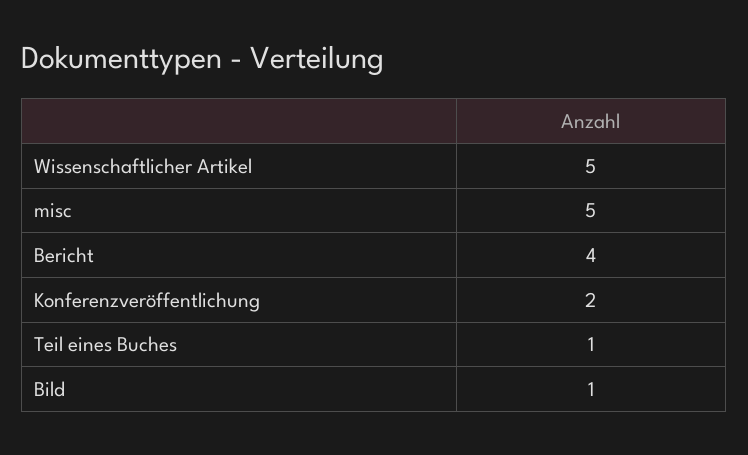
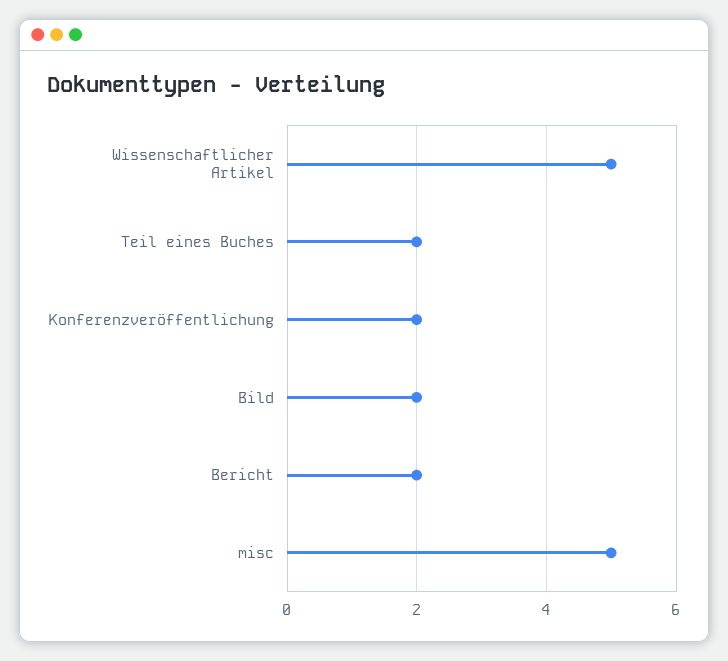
Bericht: 4 -> 2
Teil eines Buches: 1 -> 2
Bild: 1 -> 2

